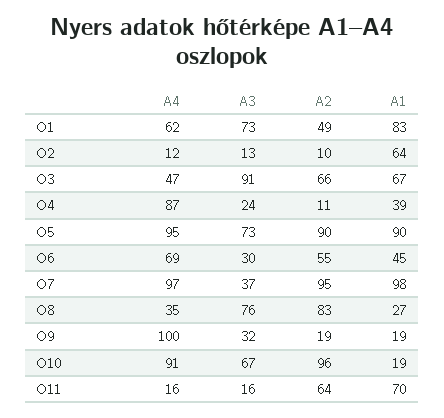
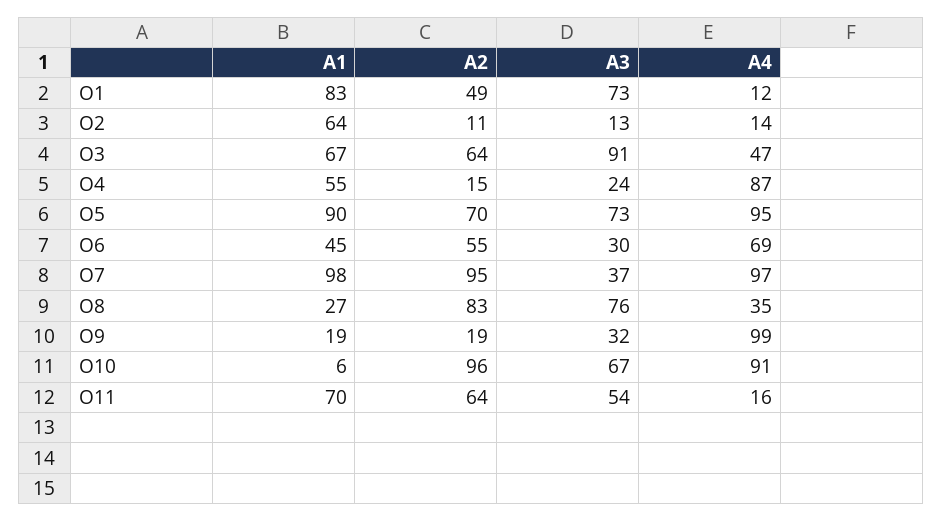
A4, O1: 62 -> 12
A4, O2: 12 -> 14
A2, O2: 10 -> 11
A2, O3: 66 -> 64
A2, O4: 11 -> 15
A1, O4: 39 -> 55
A2, O5: 90 -> 70
A4, O9: 100 -> 99
A1, O10: 19 -> 6
A3, O11: 16 -> 54

